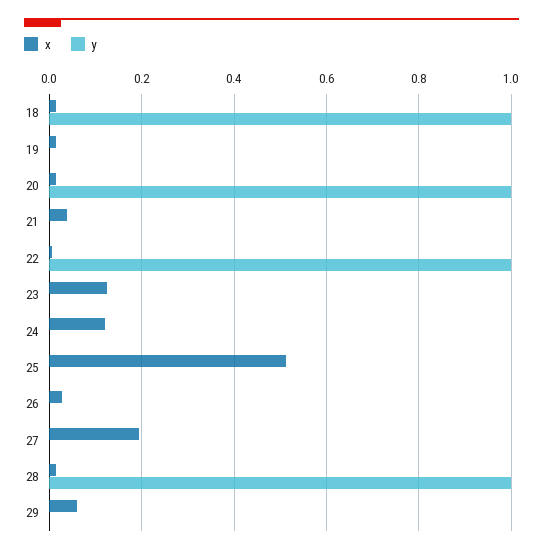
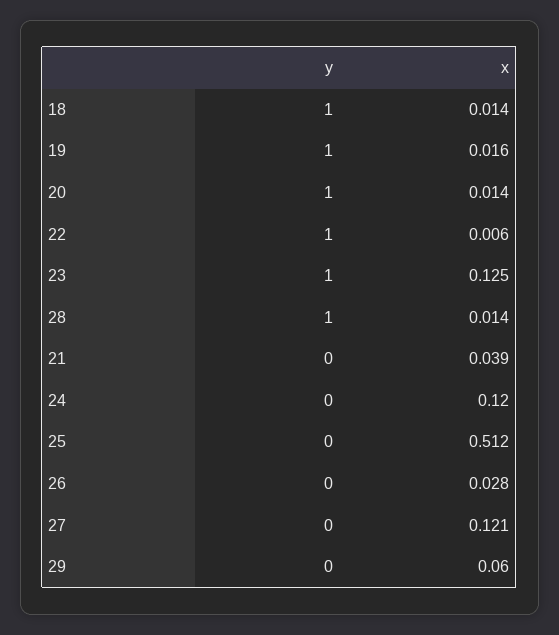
y, 19: 0 -> 1
y, 23: 0 -> 1
x, 27: 0.2 -> 0.121

